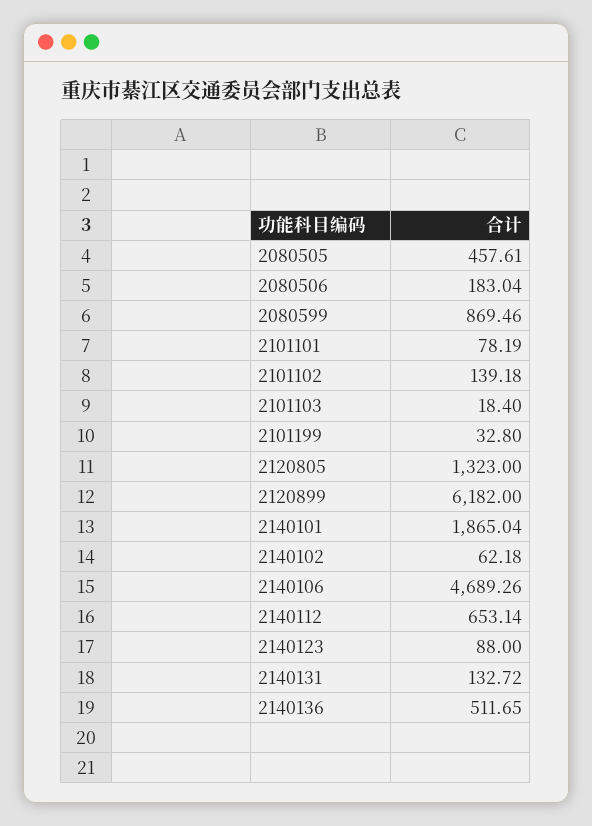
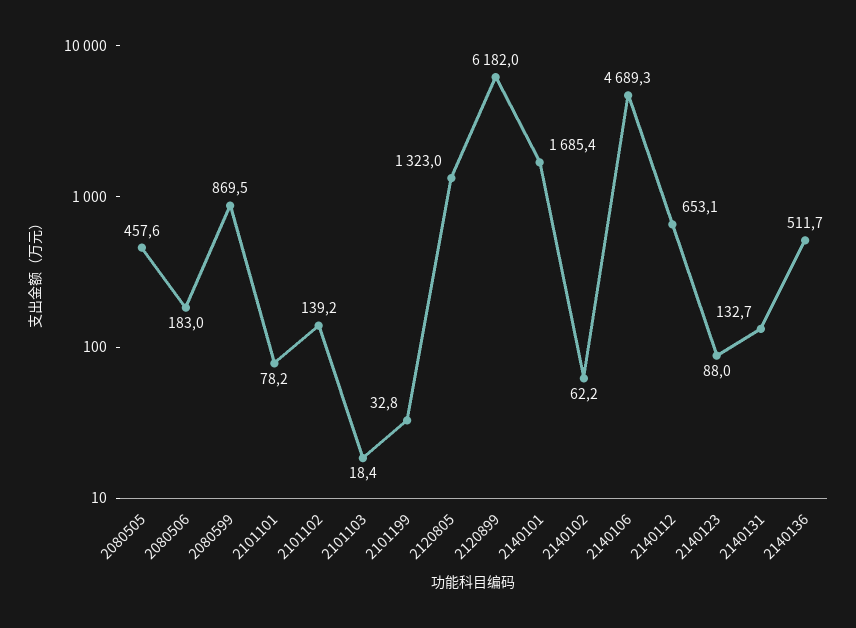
2140101: 1865.04 -> 1685.4

